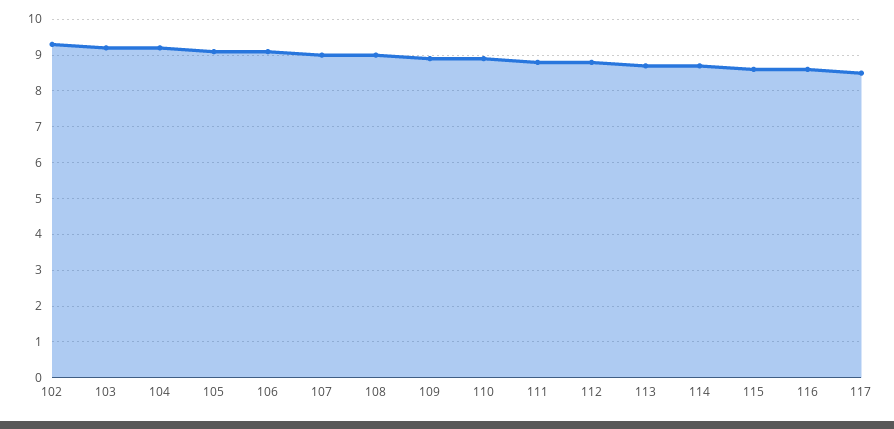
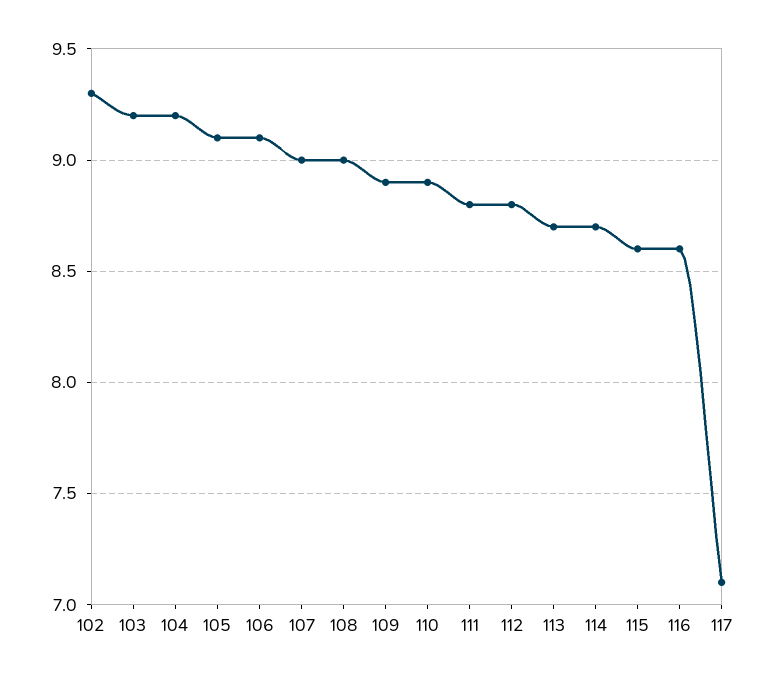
117: 8.5 -> 7.1

